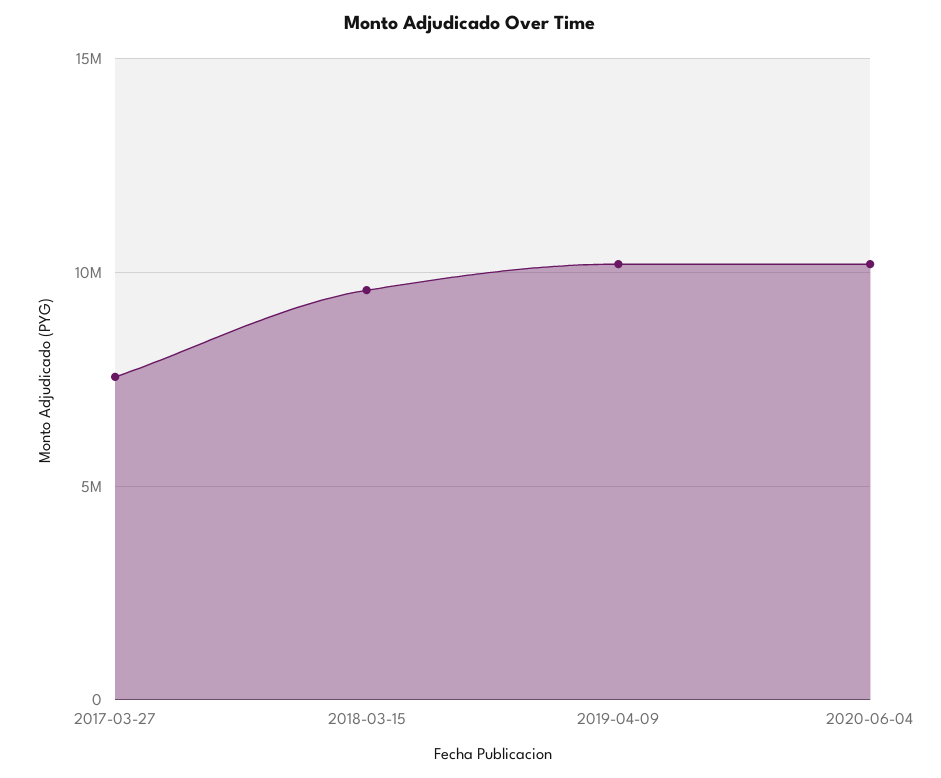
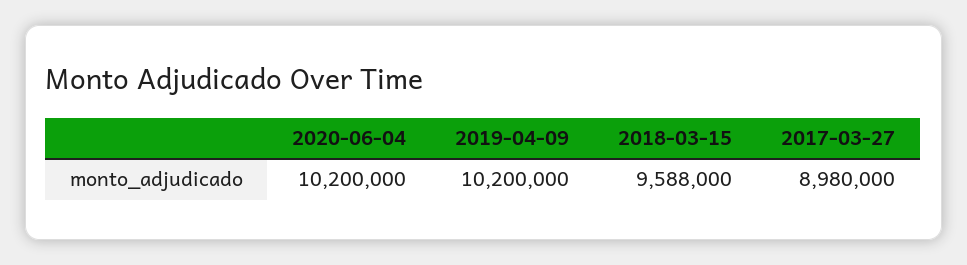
2017-03-27: 7500000 -> 8980000

